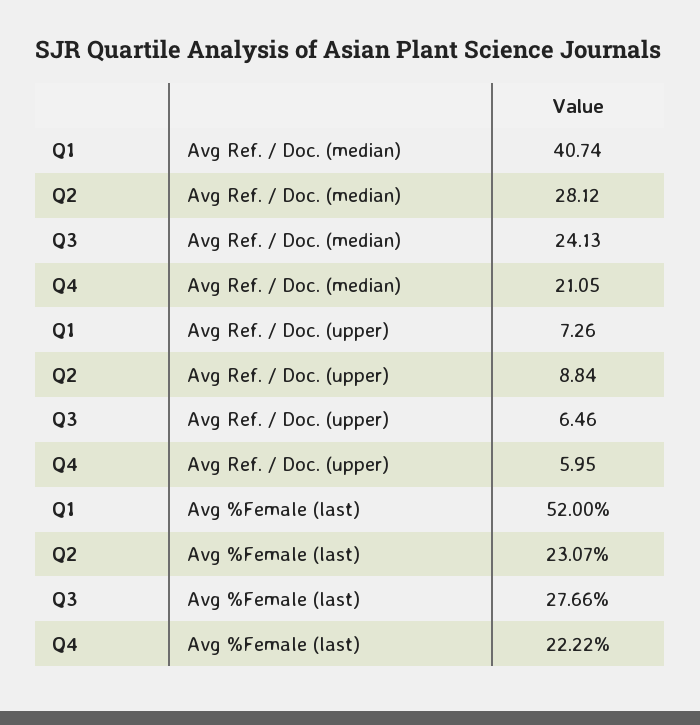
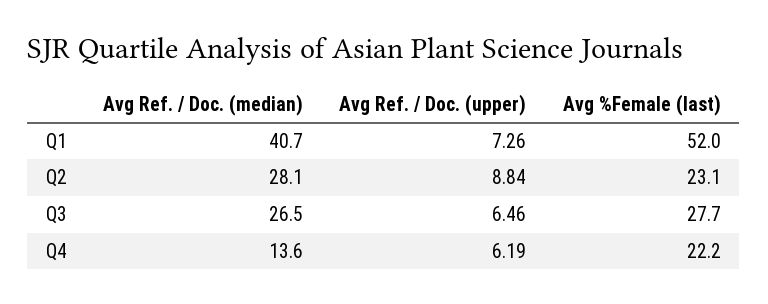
Q3, Avg Ref. / Doc. (median): 24.13 -> 26.5
Q4, Avg Ref. / Doc. (median): 21.05 -> 13.6
Q4, Avg Ref. / Doc. (upper): 5.95 -> 6.19

